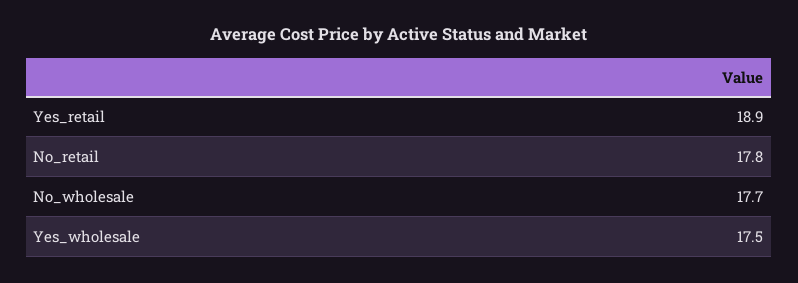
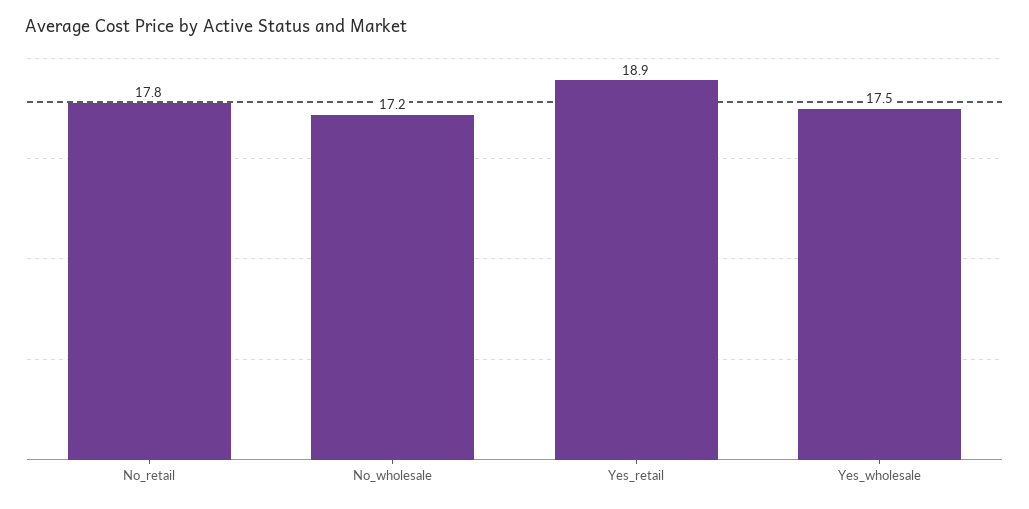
No_wholesale: 17.7 -> 17.2

